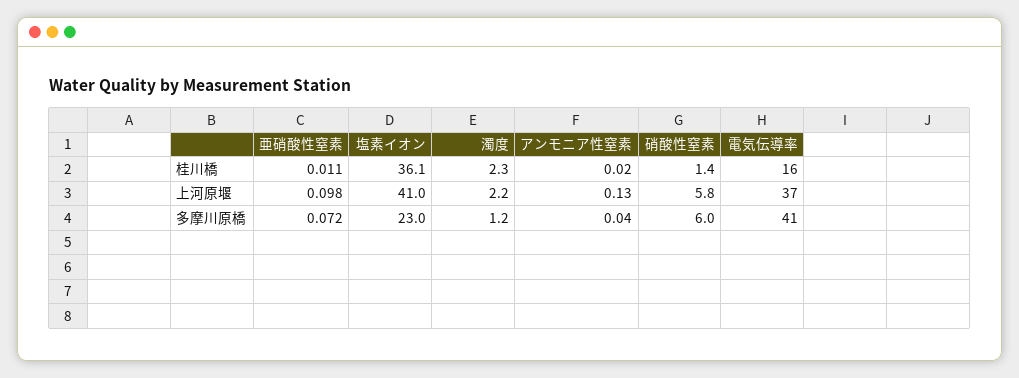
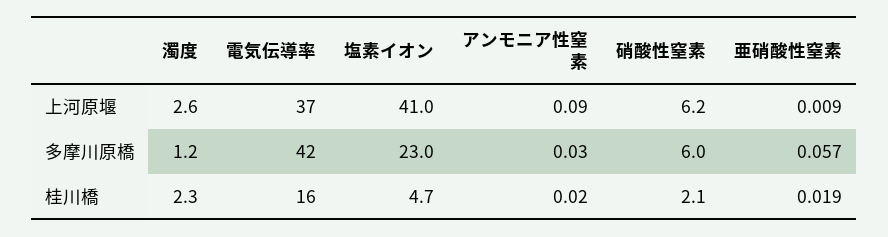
亜硝酸性窒素, 桂川橋: 0.011 -> 0.019
塩素イオン, 桂川橋: 36.1 -> 4.7
硝酸性窒素, 桂川橋: 1.4 -> 2.1
亜硝酸性窒素, 上河原堰: 0.098 -> 0.009
濁度, 上河原堰: 2.2 -> 2.6
アンモニア性窒素, 上河原堰: 0.13 -> 0.09
硝酸性窒素, 上河原堰: 5.8 -> 6.2
亜硝酸性窒素, 多摩川原橋: 0.072 -> 0.057
アンモニア性窒素, 多摩川原橋: 0.04 -> 0.03
電気伝導率, 多摩川原橋: 41 -> 42

